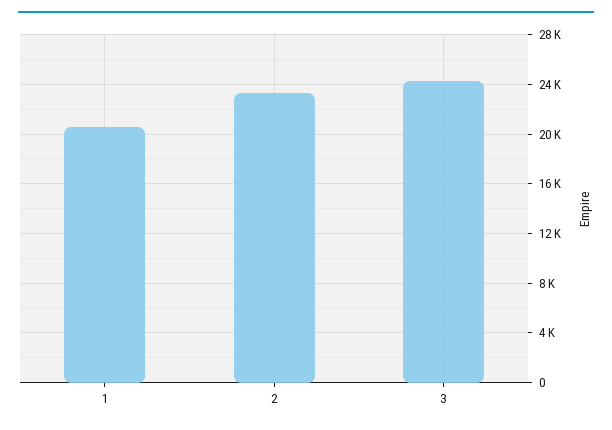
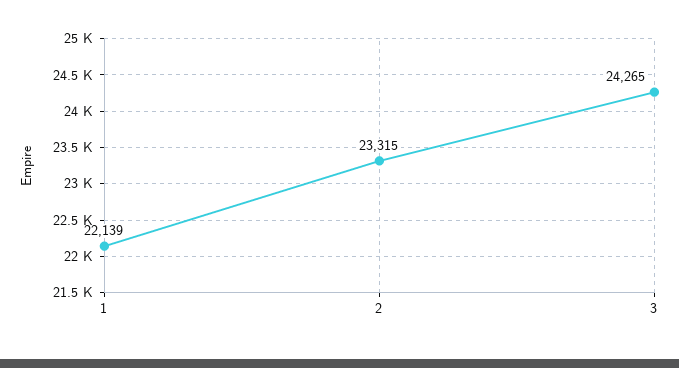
1: 20500 -> 22139

